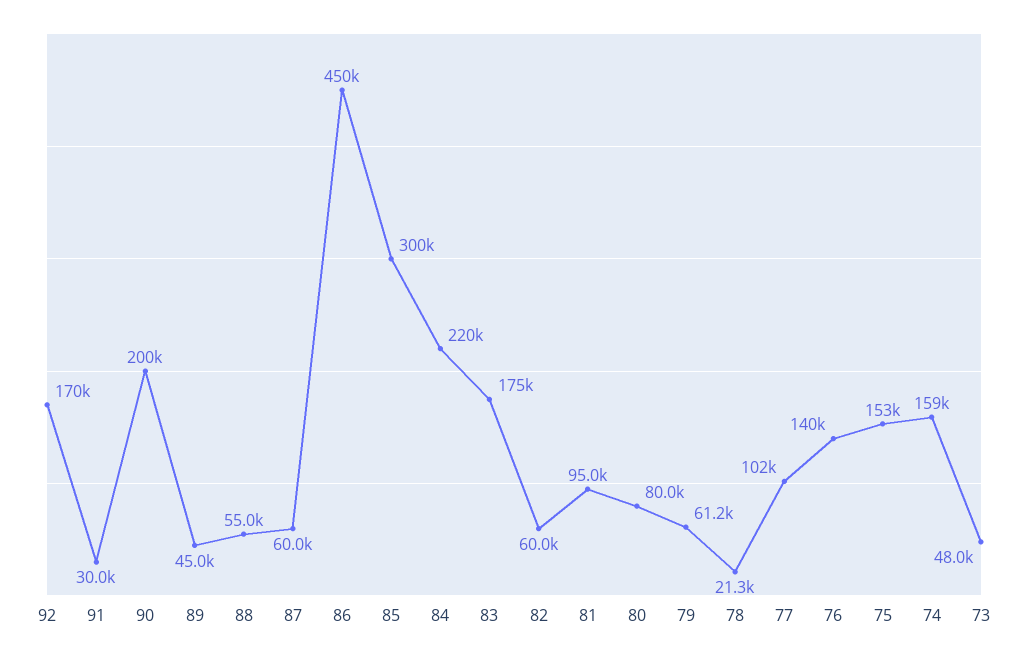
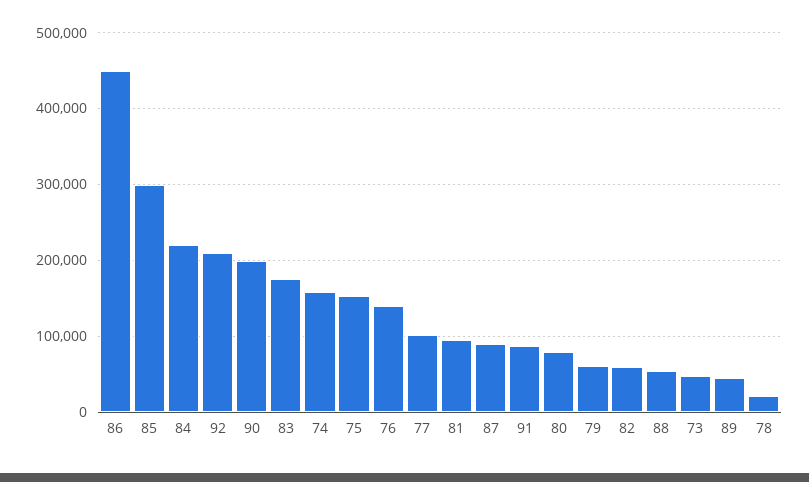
92: 170000 -> 210000
91: 30000 -> 90000
87: 60000 -> 90000

